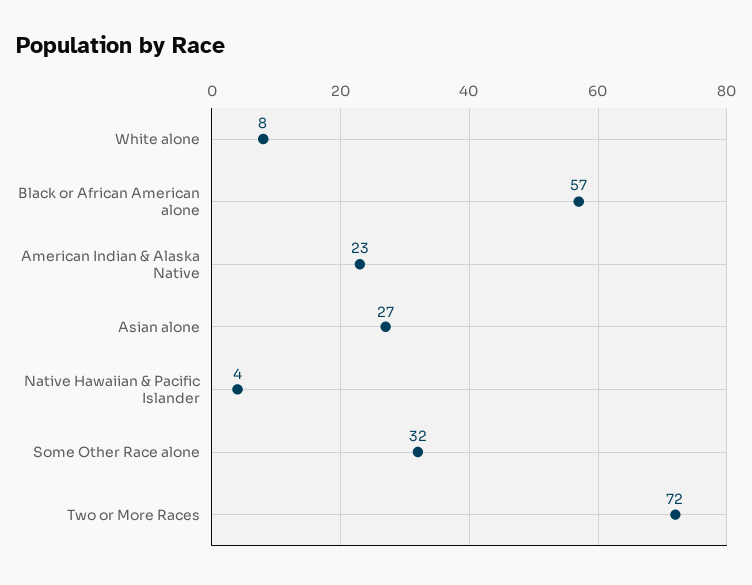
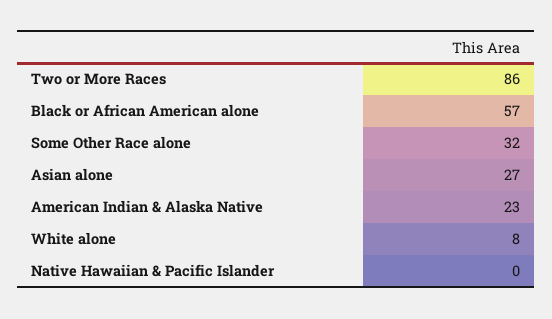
Native Hawaiian & Pacific Islander: 4 -> 0
Two or More Races: 72 -> 86

